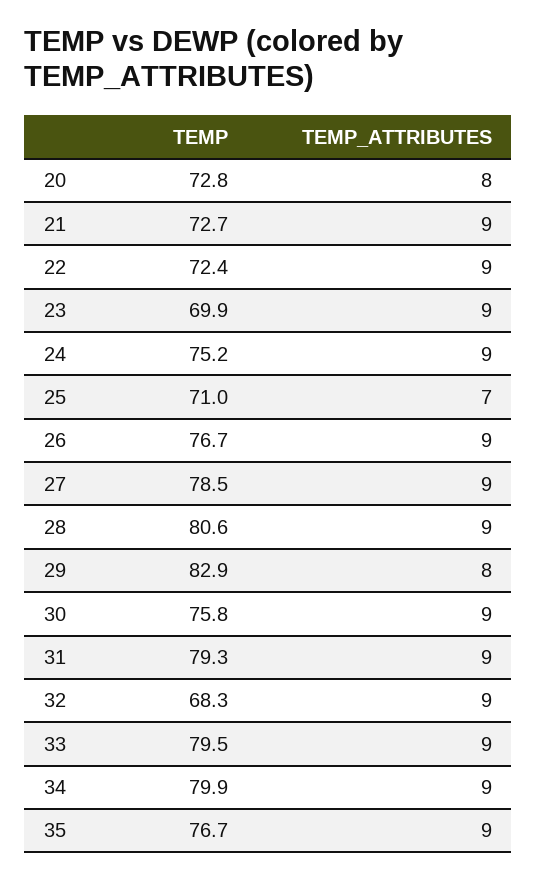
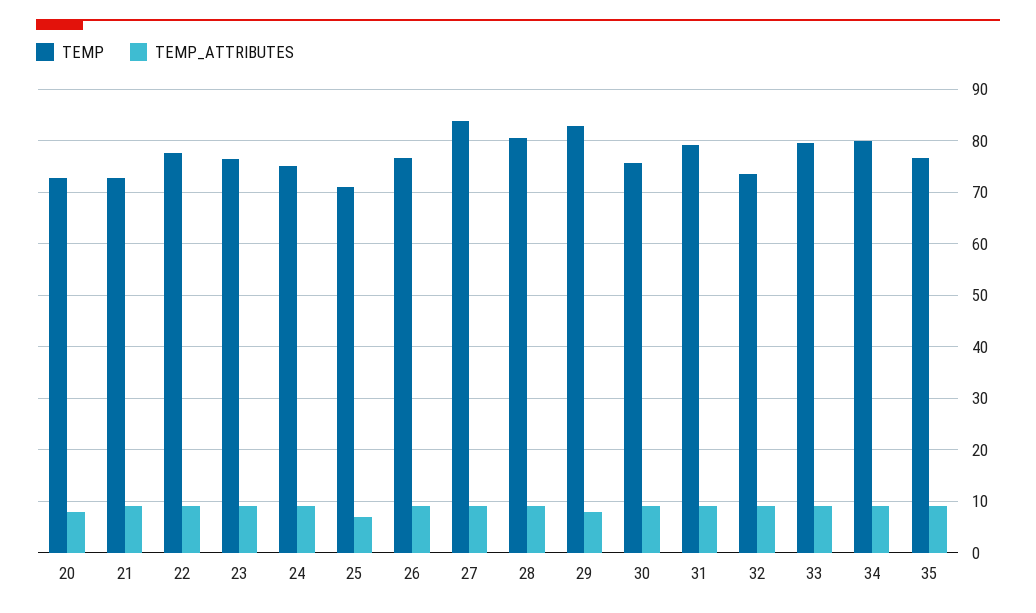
TEMP, 22: 72.4 -> 78
TEMP, 23: 69.9 -> 76
TEMP, 27: 78.5 -> 84
TEMP, 32: 68.3 -> 74

